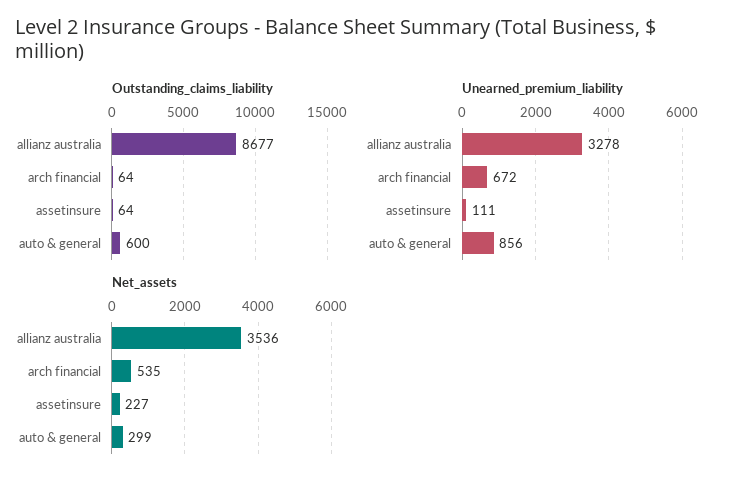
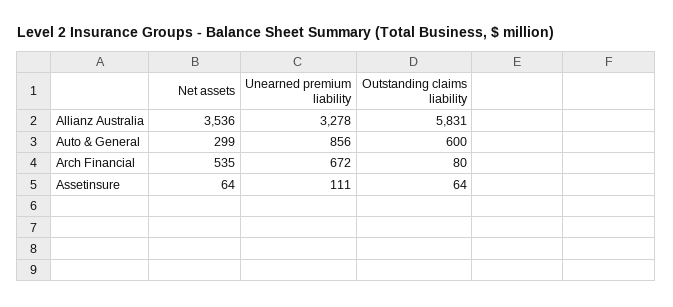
Outstanding_claims_liability, allianz australia: 8677 -> 5831
Outstanding_claims_liability, arch financial: 64 -> 80
Net_assets, assetinsure: 227 -> 64

